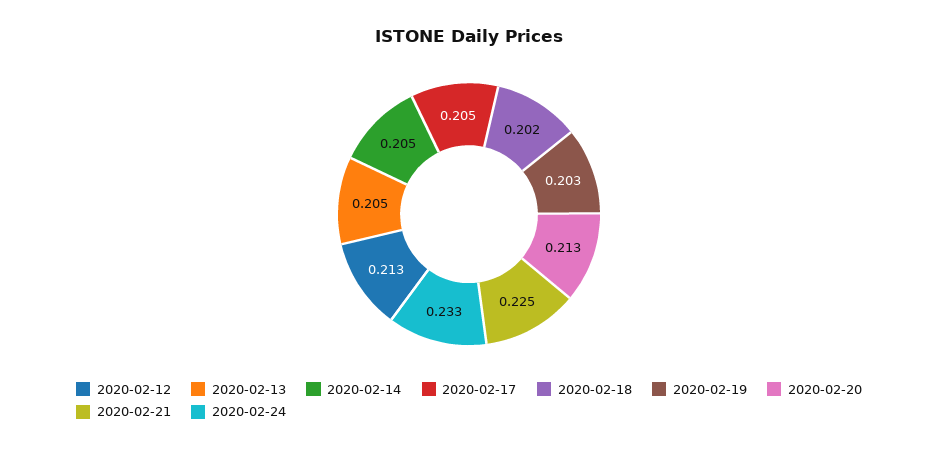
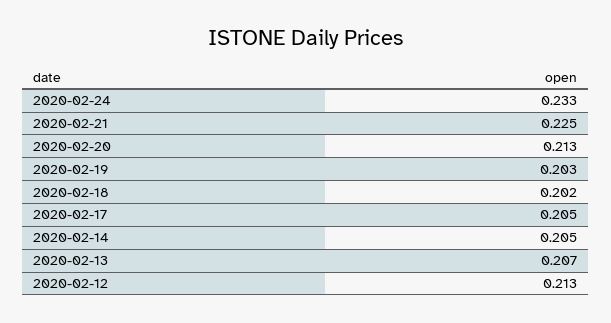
2020-02-13: 0.205 -> 0.207

